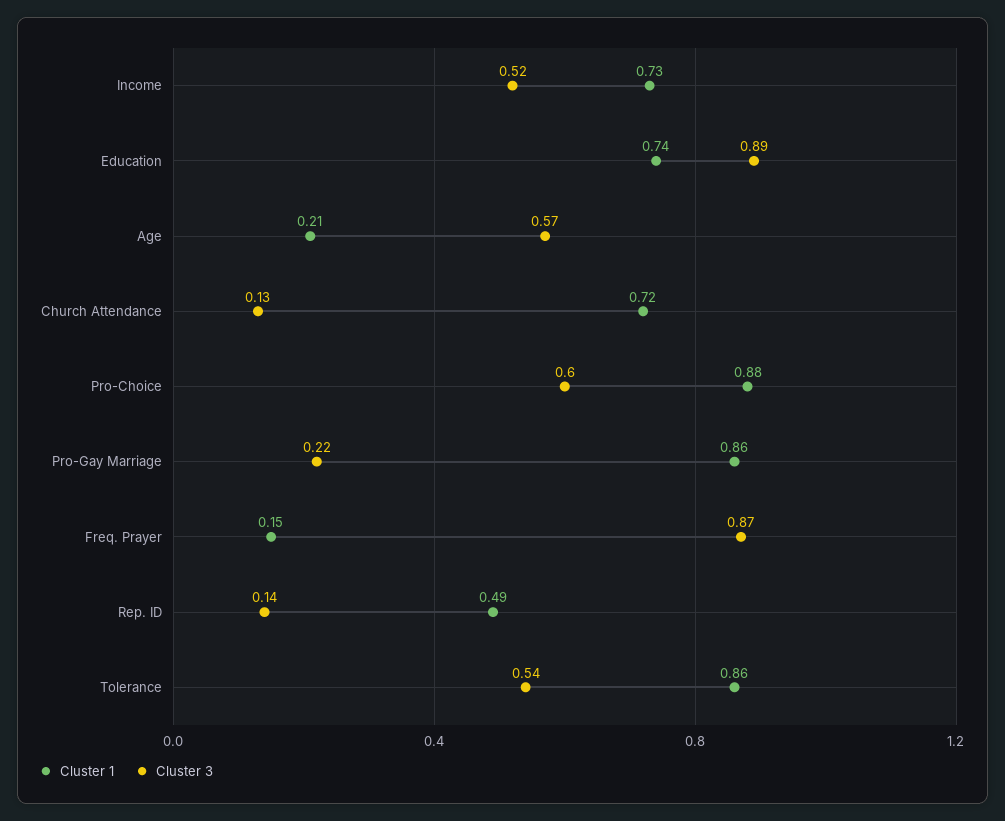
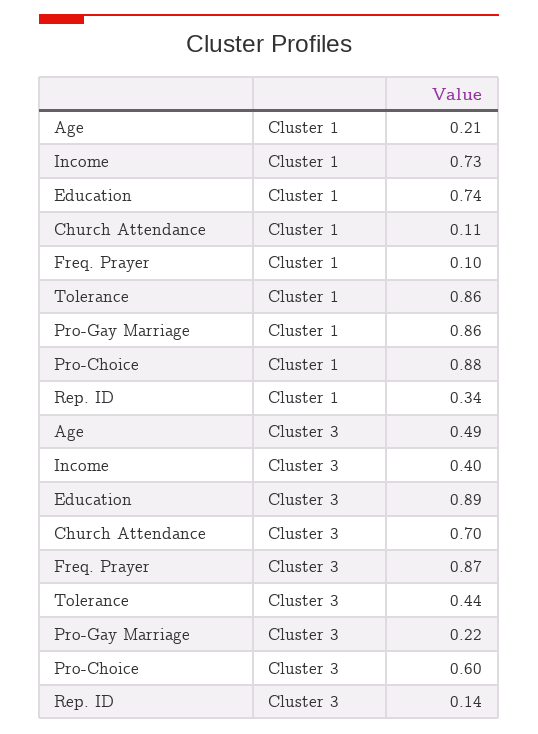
Cluster 3, Income: 0.52 -> 0.4
Cluster 3, Age: 0.57 -> 0.49
Cluster 1, Church Attendance: 0.72 -> 0.11
Cluster 3, Church Attendance: 0.13 -> 0.7
Cluster 1, Freq. Prayer: 0.15 -> 0.1
Cluster 1, Rep. ID: 0.49 -> 0.34
Cluster 3, Tolerance: 0.54 -> 0.44

